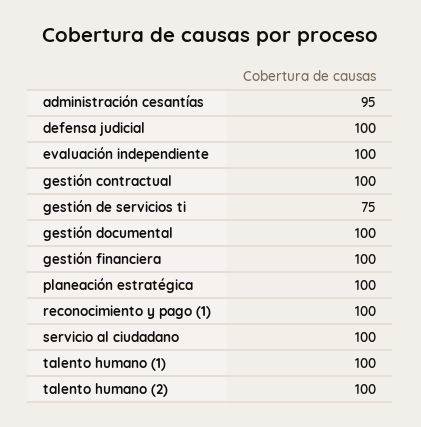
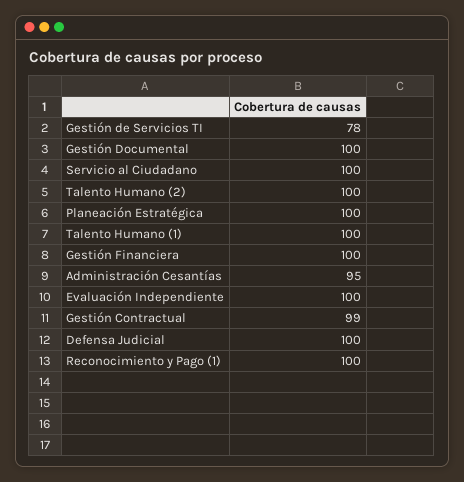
gestión contractual: 100 -> 99
gestión de servicios ti: 75 -> 78

